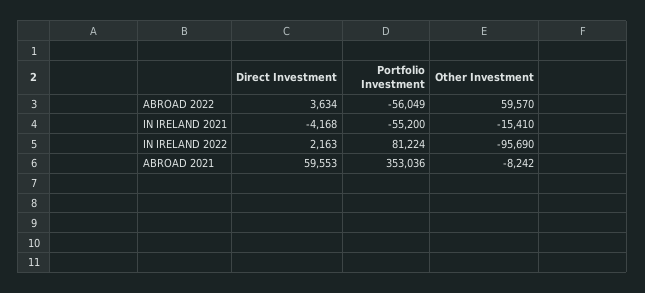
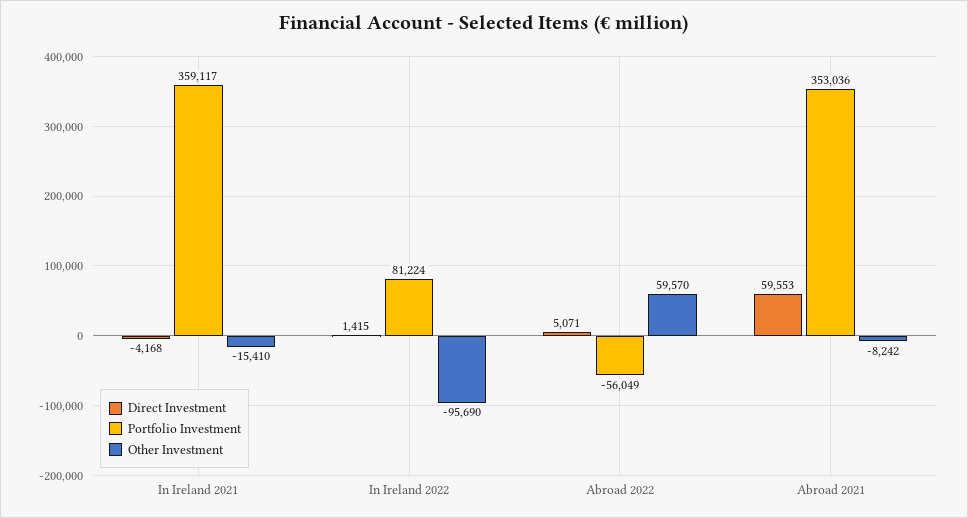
Direct Investment, ABROAD 2022: 3634 -> 5071
Portfolio Investment, IN IRELAND 2021: -55200 -> 359117
Direct Investment, IN IRELAND 2022: 2163 -> 1415

